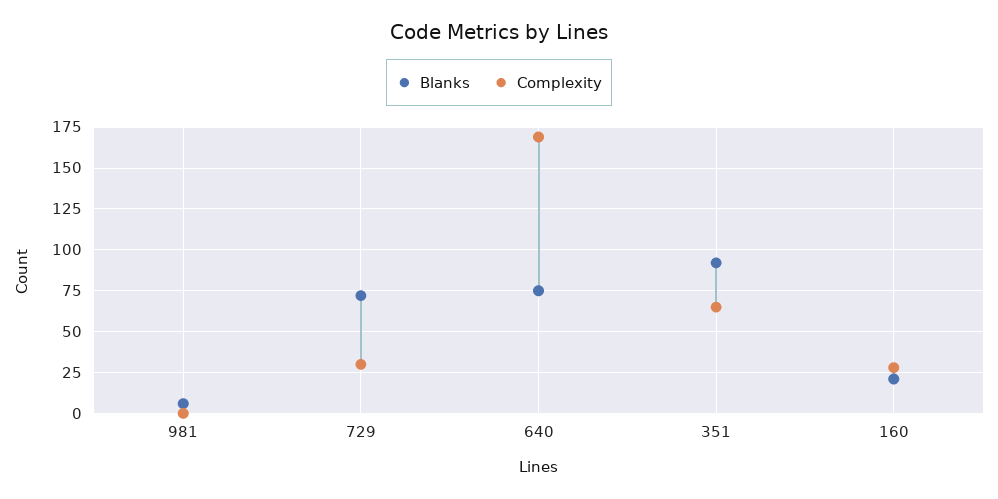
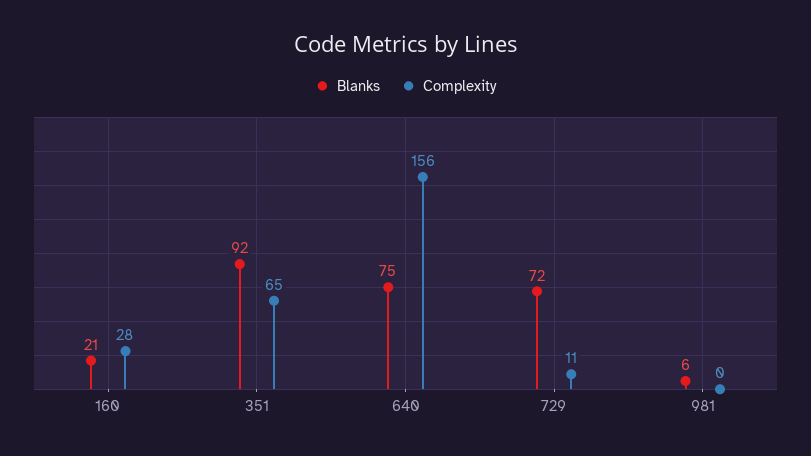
Complexity, 729: 30 -> 11
Complexity, 640: 170 -> 156

